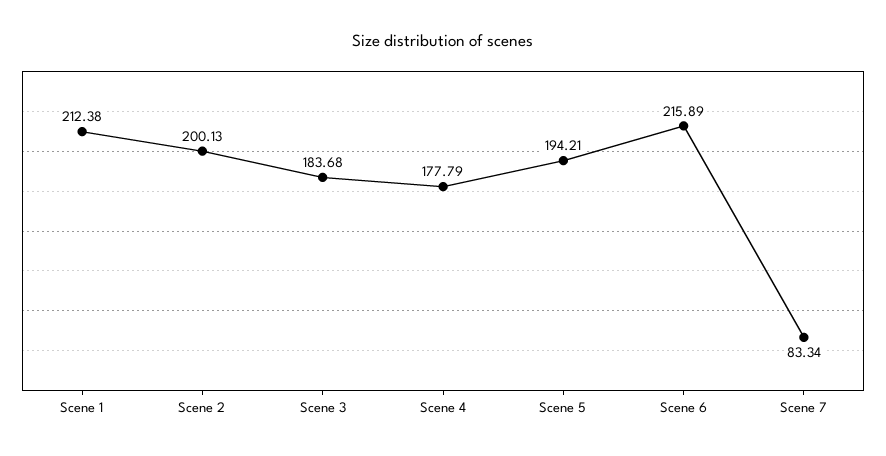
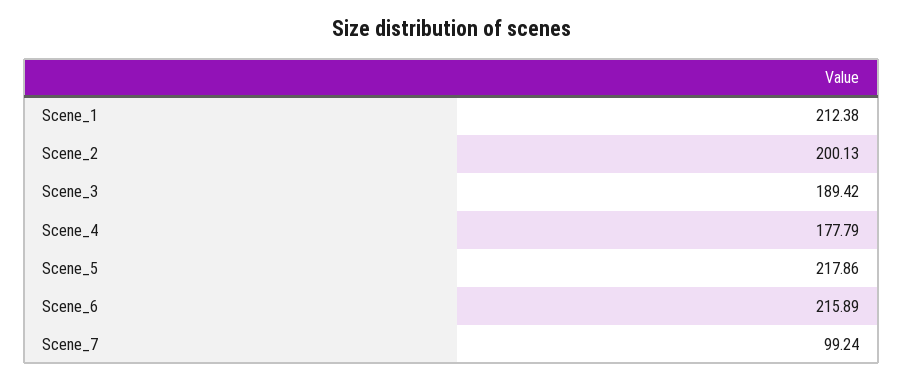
Scene 3: 183.68 -> 189.42
Scene 5: 194.21 -> 217.86
Scene 7: 83.34 -> 99.24

